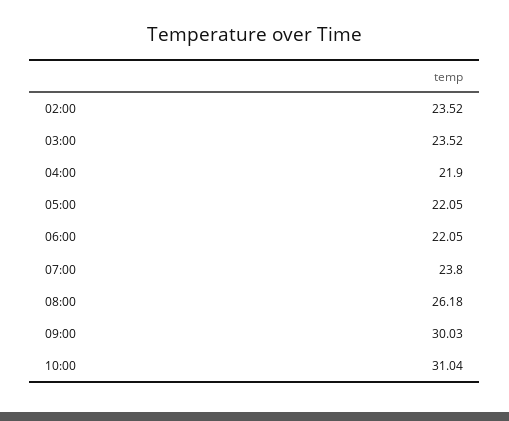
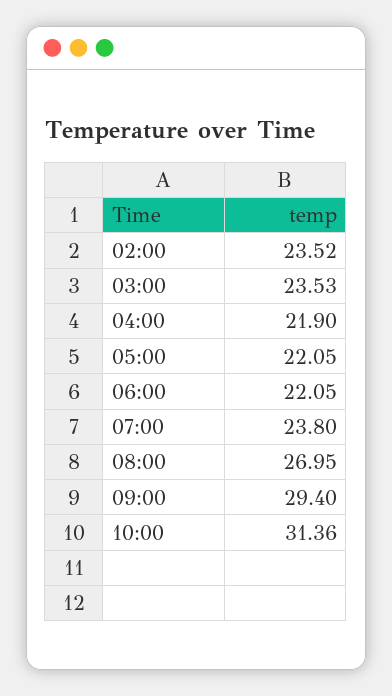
03:00: 23.52 -> 23.53
08:00: 26.18 -> 26.95
09:00: 30.03 -> 29.4
10:00: 31.04 -> 31.36

